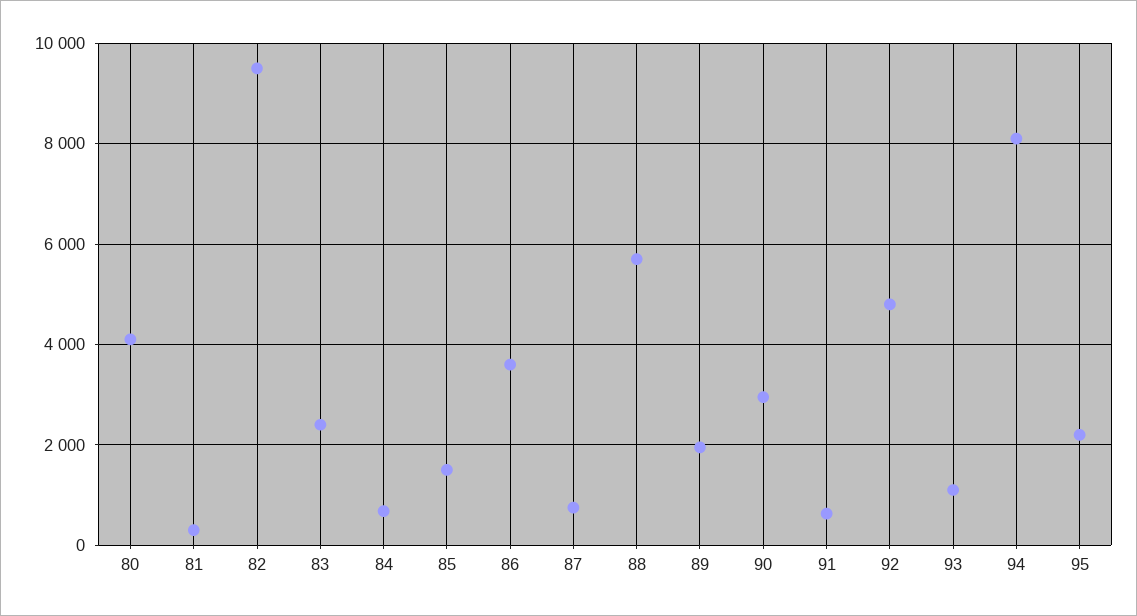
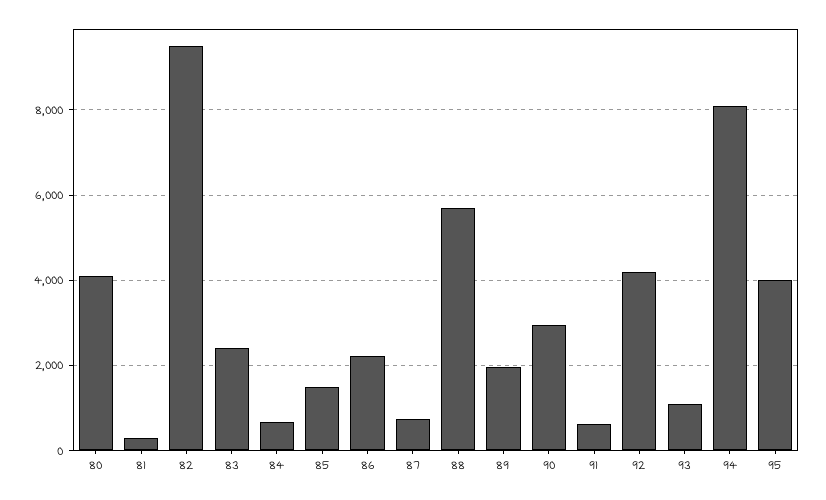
86: 3600 -> 2200
92: 4800 -> 4200
95: 2200 -> 4000

